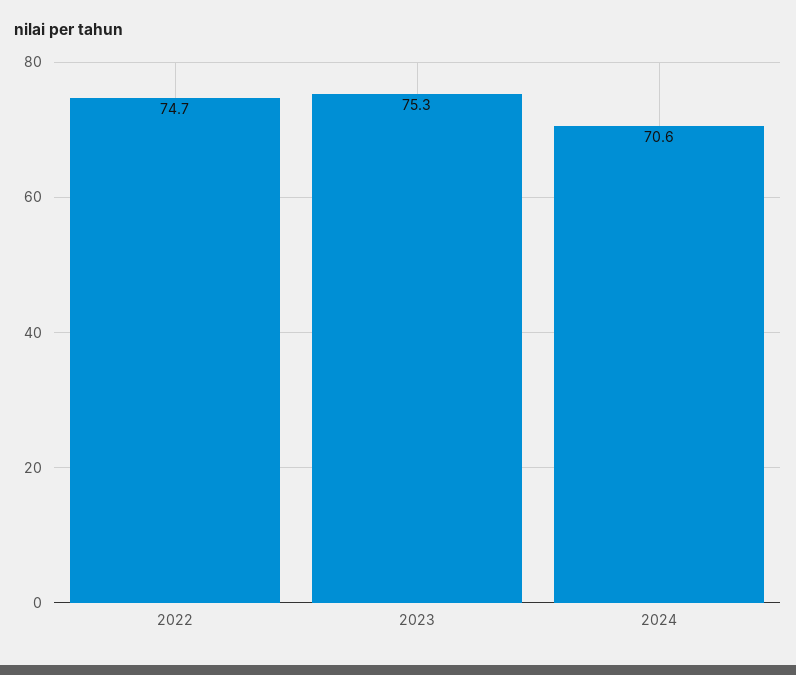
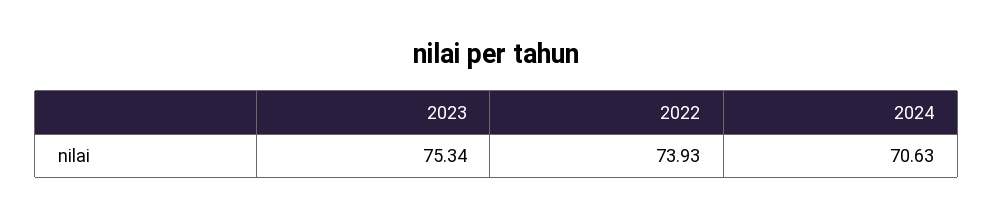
2022: 74.7 -> 73.93

